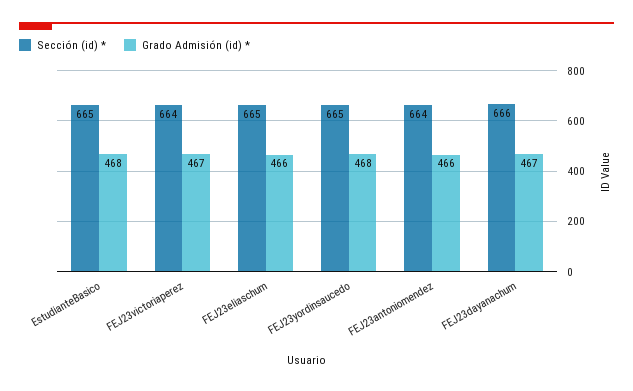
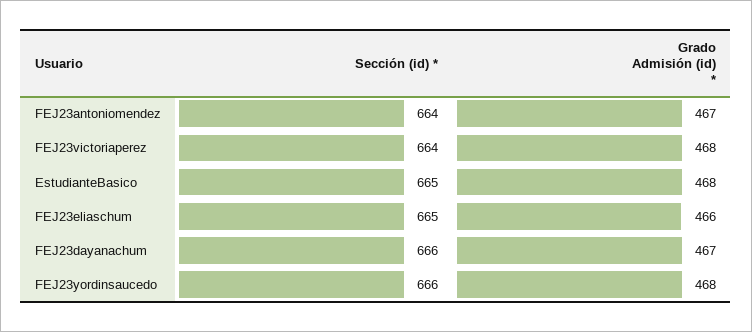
Grado Admisión (id) *, FEJ23victoriaperez: 467 -> 468
Sección (id) *, FEJ23yordinsaucedo: 665 -> 666
Grado Admisión (id) *, FEJ23antoniomendez: 466 -> 467

